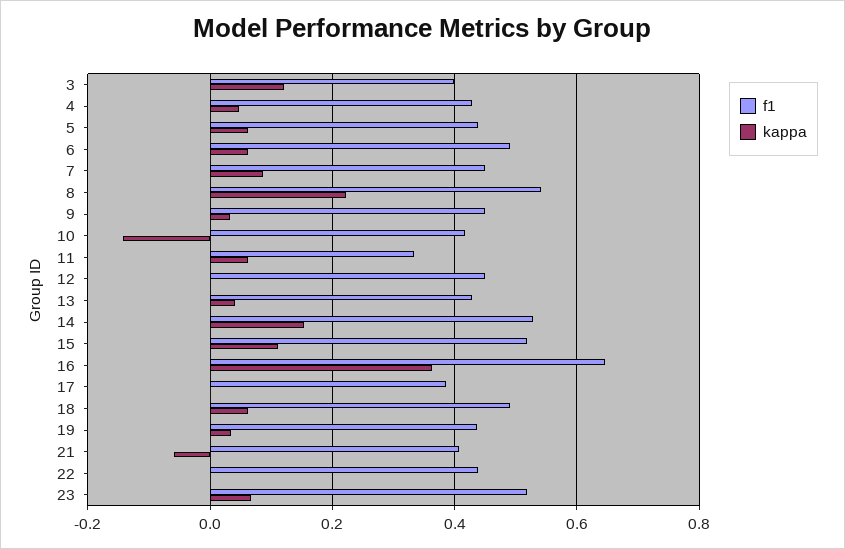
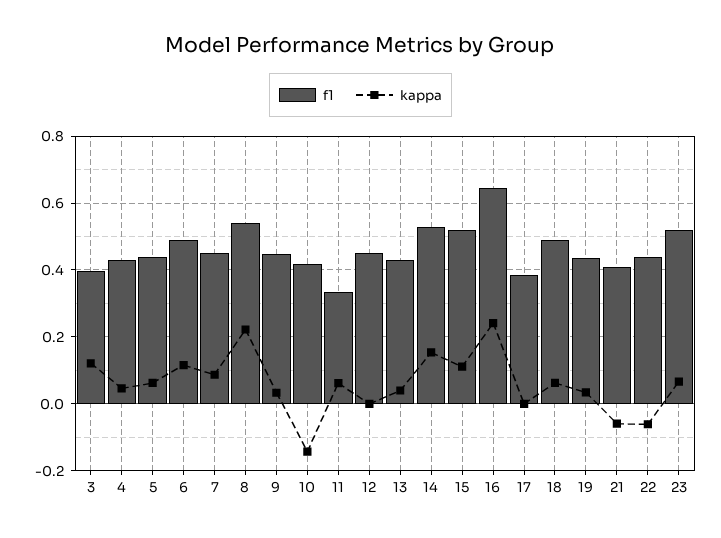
kappa, 6: 0.06 -> 0.12
kappa, 16: 0.36 -> 0.24
kappa, 22: 0 -> -0.06

